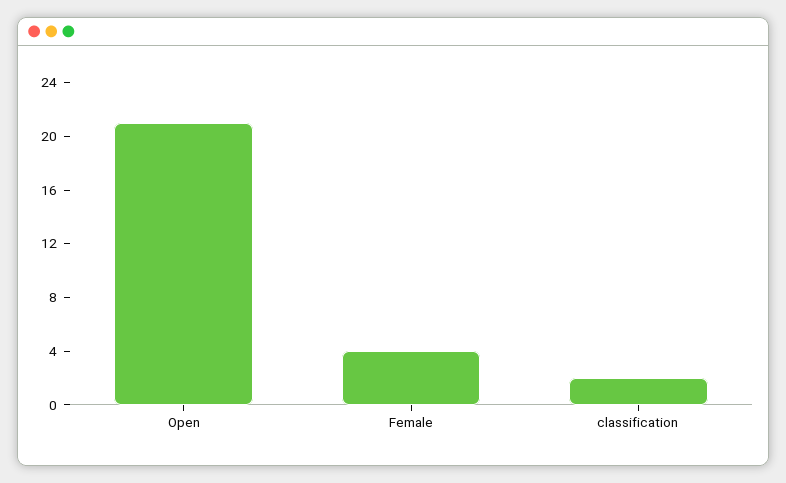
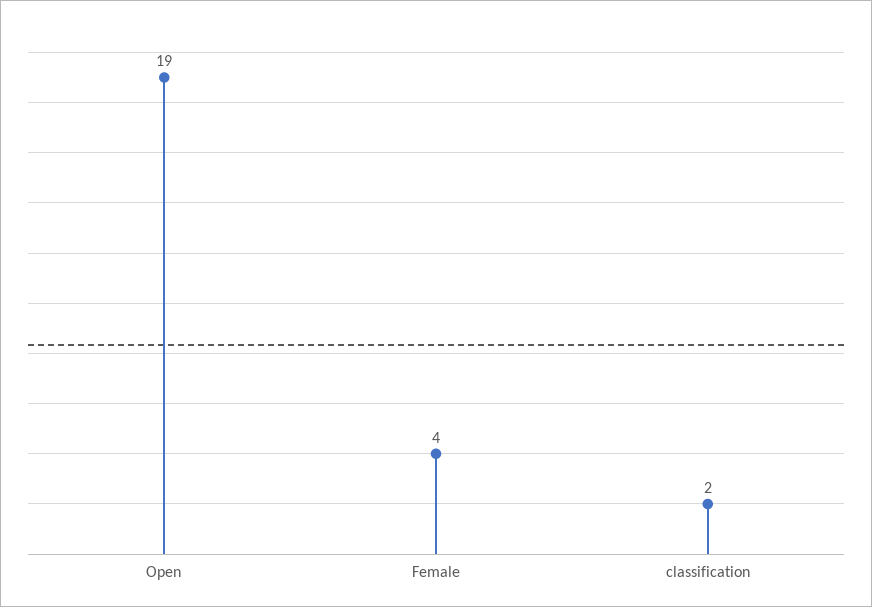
Open: 21 -> 19

